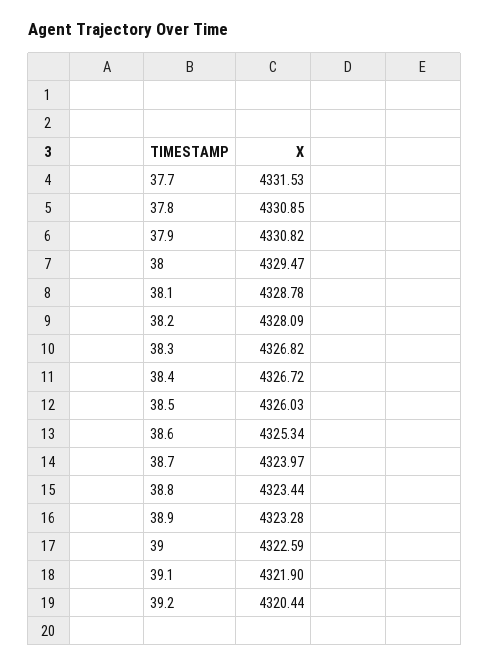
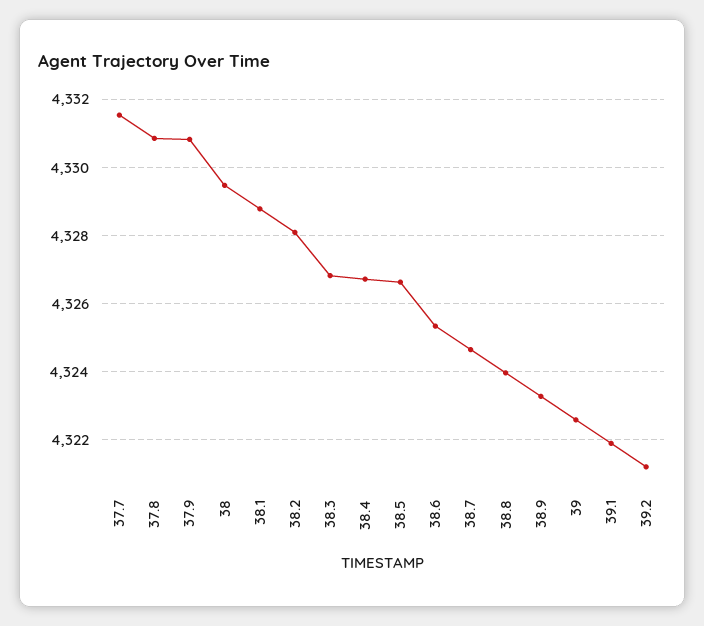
38.5: 4326.03 -> 4326.6
38.7: 4323.97 -> 4324.6
38.8: 4323.44 -> 4324
39.2: 4320.44 -> 4321.2

